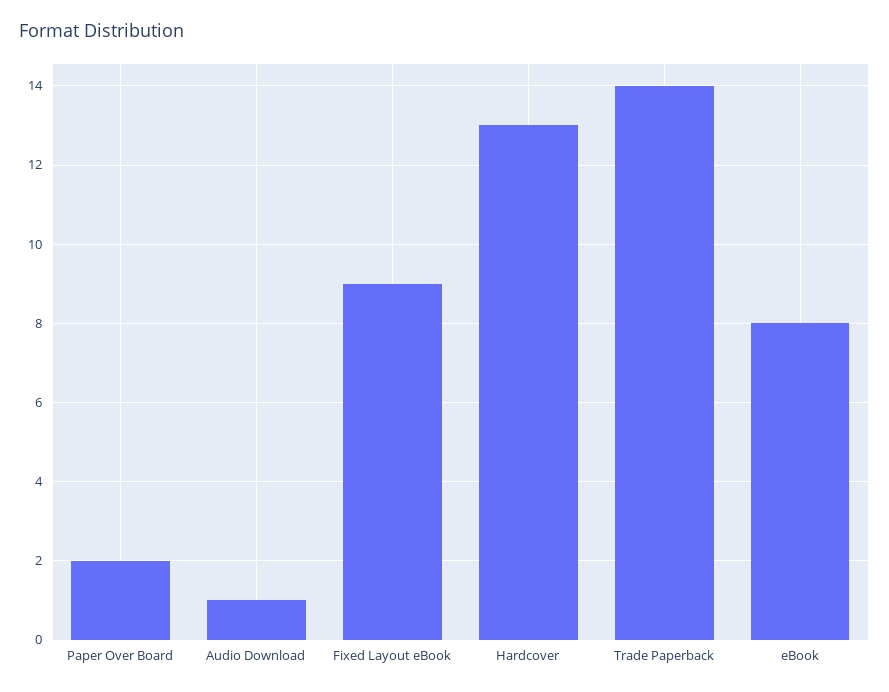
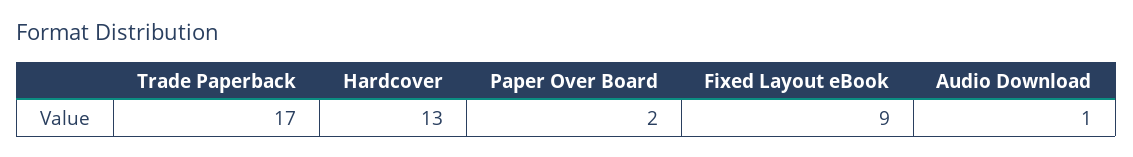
Trade Paperback: 14 -> 17
eBook: 8 -> none

